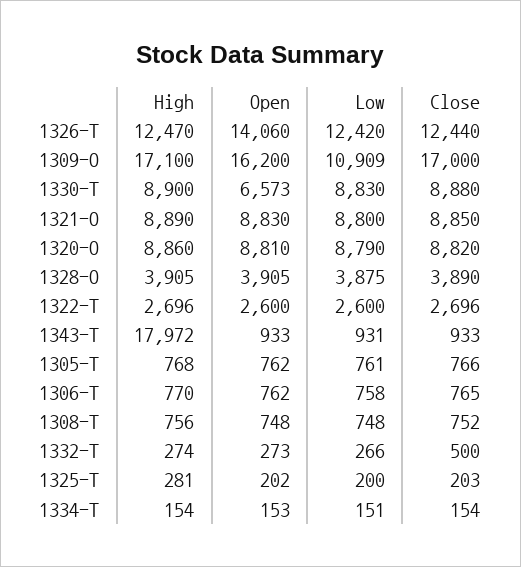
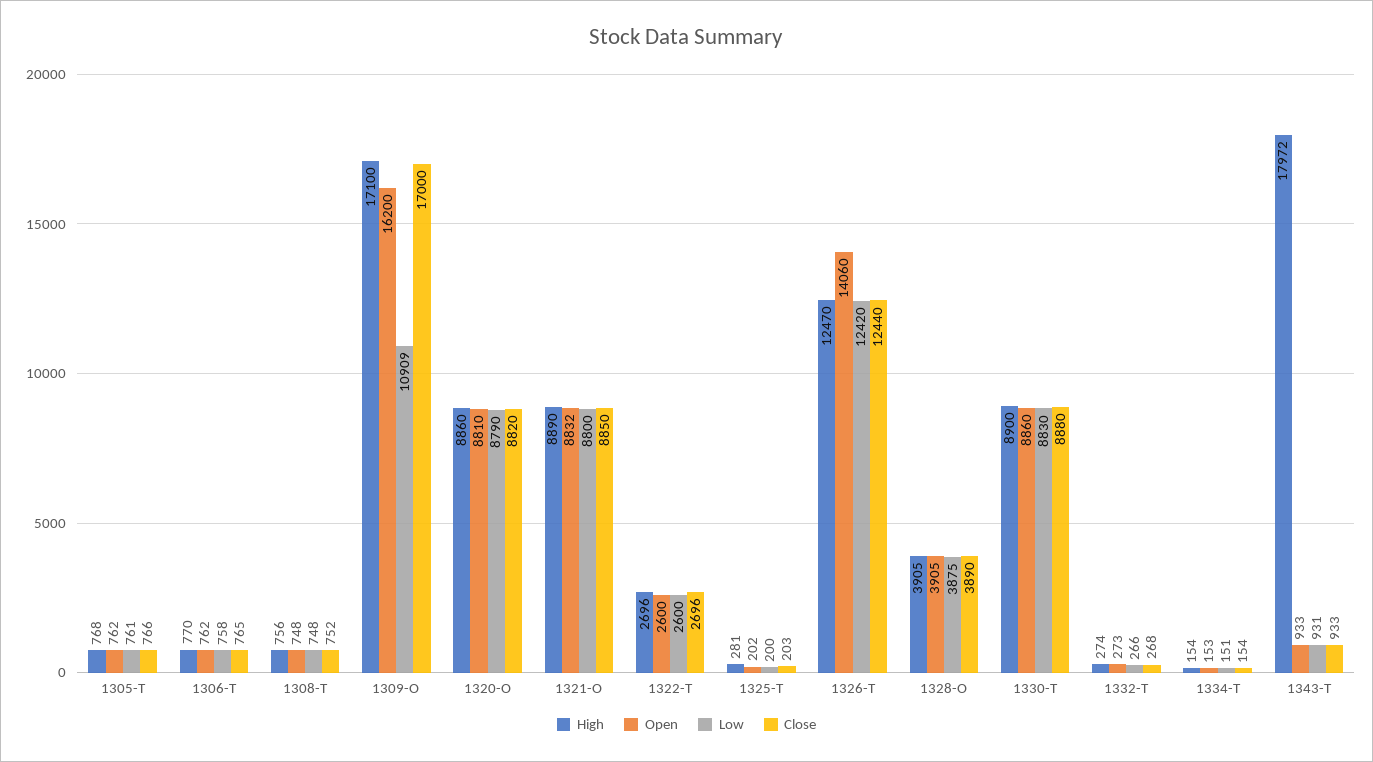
Open, 1330-T: 6573 -> 8860
Open, 1321-O: 8830 -> 8832
Close, 1332-T: 500 -> 268

